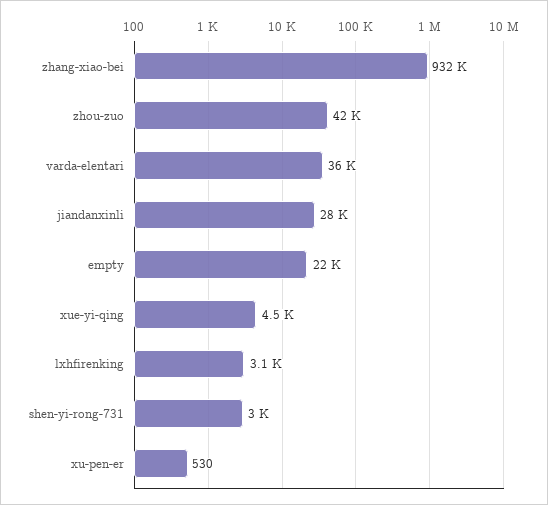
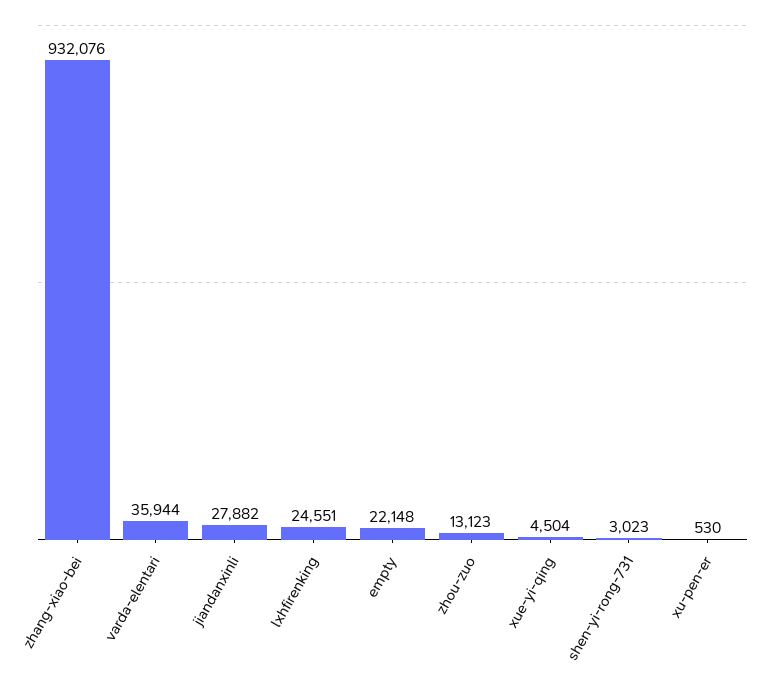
zhou-zuo: 42000 -> 13123
lxhfirenking: 3100 -> 24551

